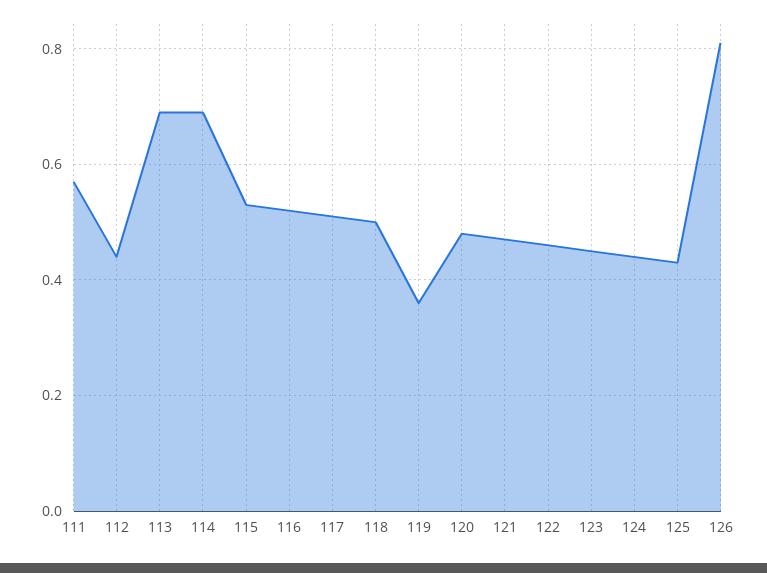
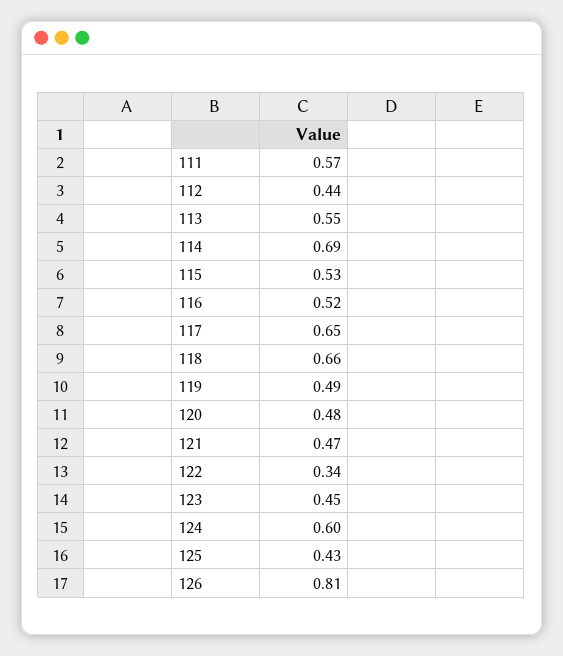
113: 0.7 -> 0.55
117: 0.5 -> 0.65
118: 0.5 -> 0.66
119: 0.35 -> 0.49
122: 0.45 -> 0.34
124: 0.45 -> 0.6

